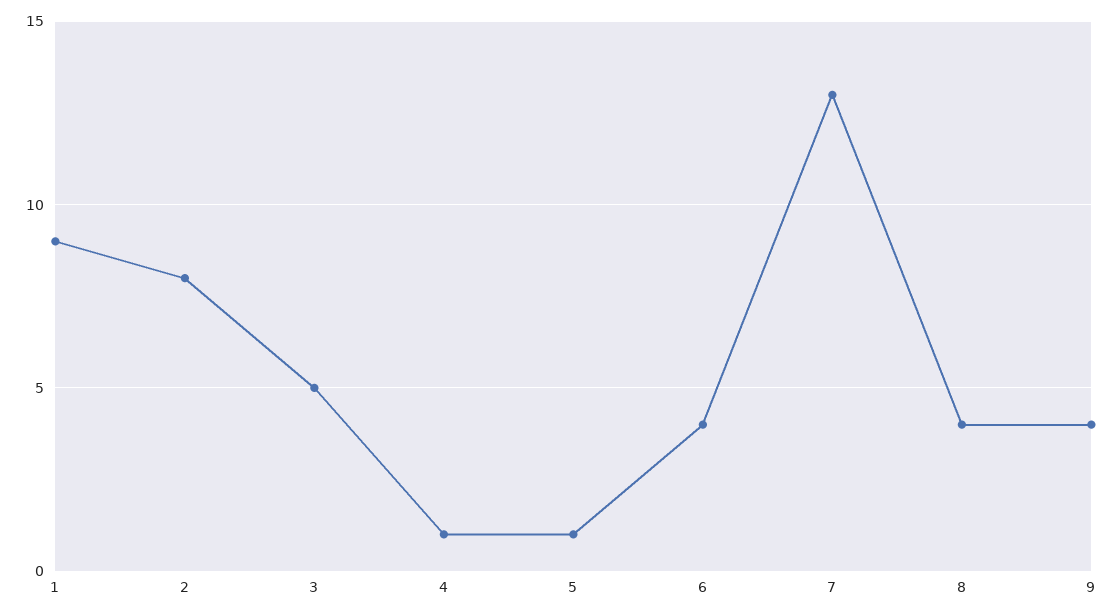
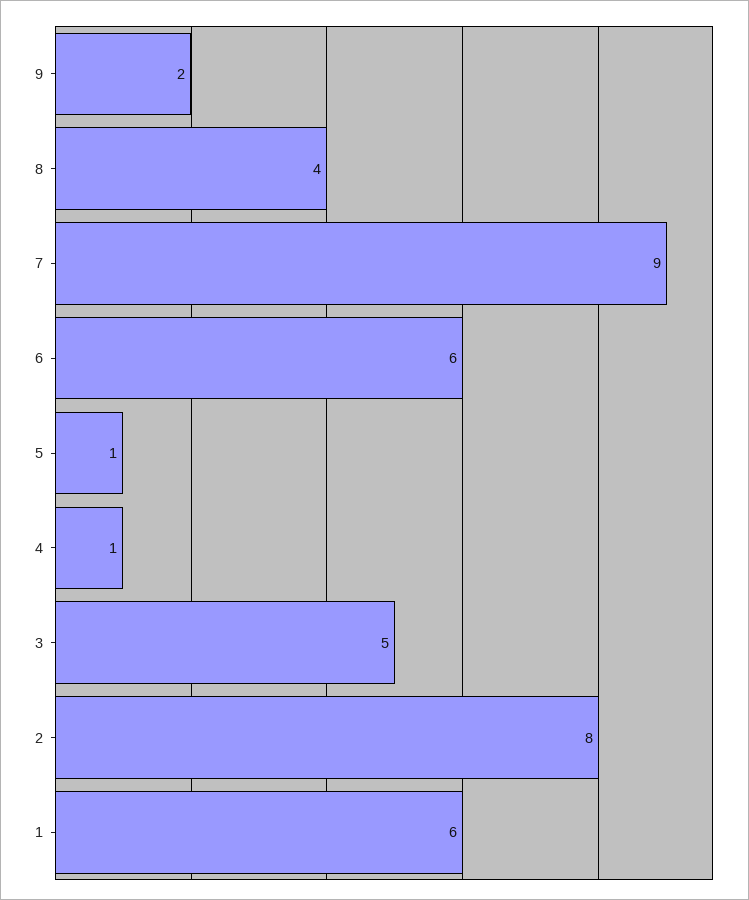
1: 9 -> 6
6: 4 -> 6
7: 13 -> 9
9: 4 -> 2

